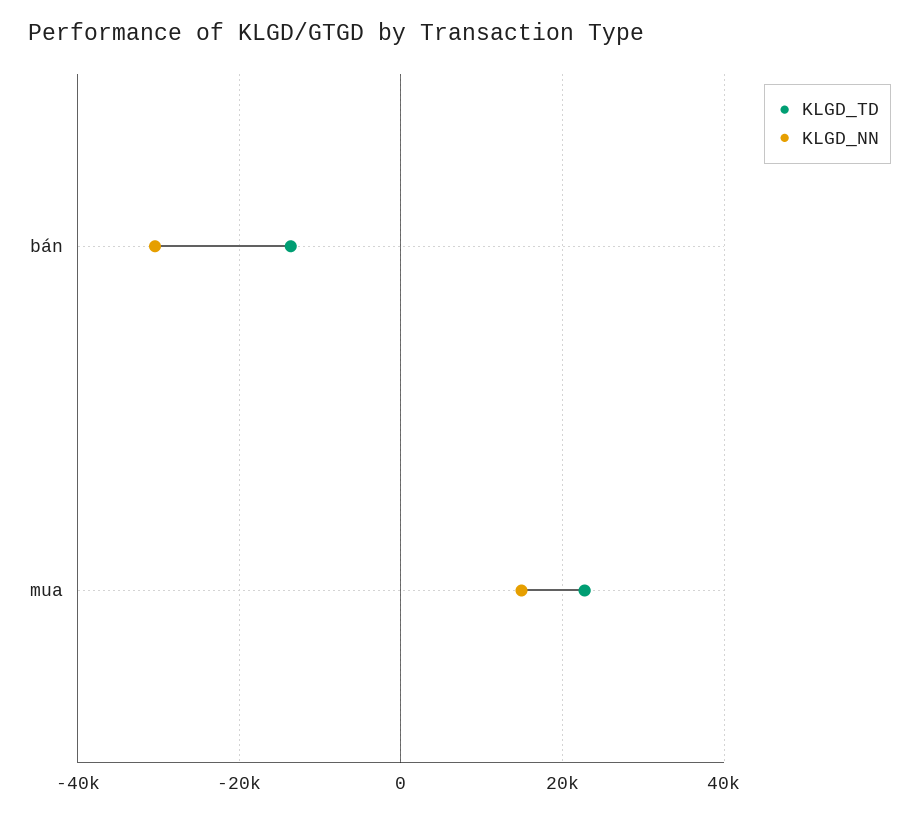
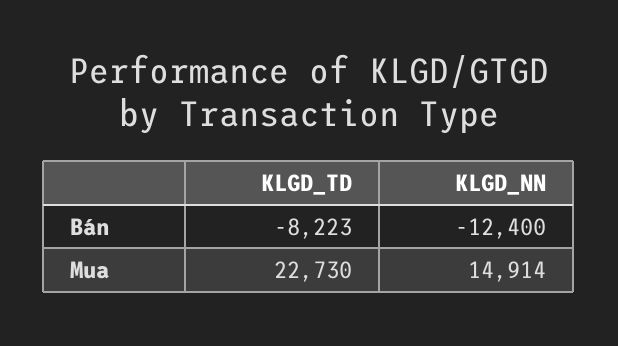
KLGD_TD, bán: -14000 -> -8223
KLGD_NN, bán: -30000 -> -12400

